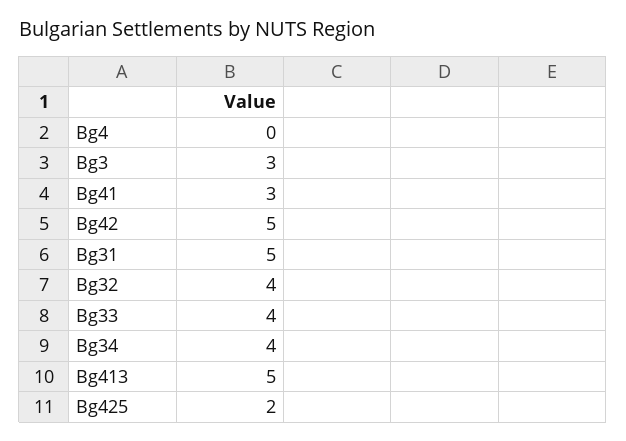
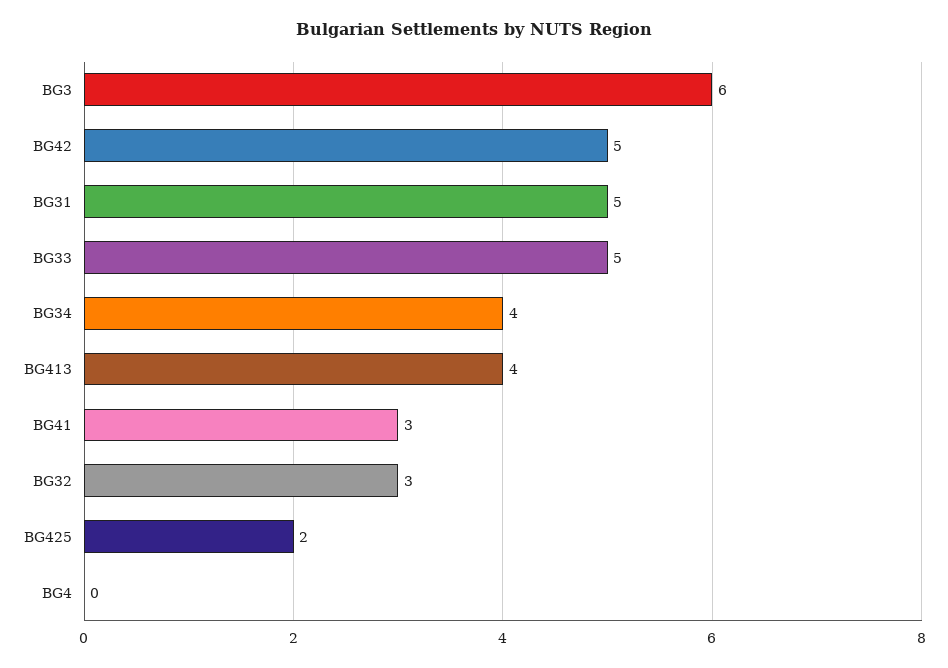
Bg3: 3 -> 6
Bg32: 4 -> 3
Bg33: 4 -> 5
Bg413: 5 -> 4

